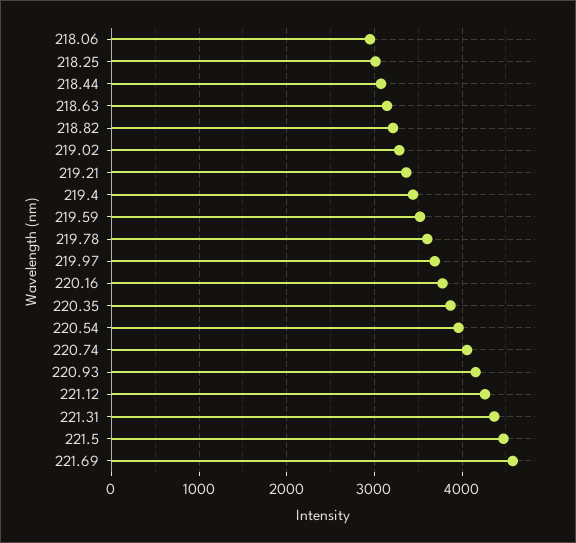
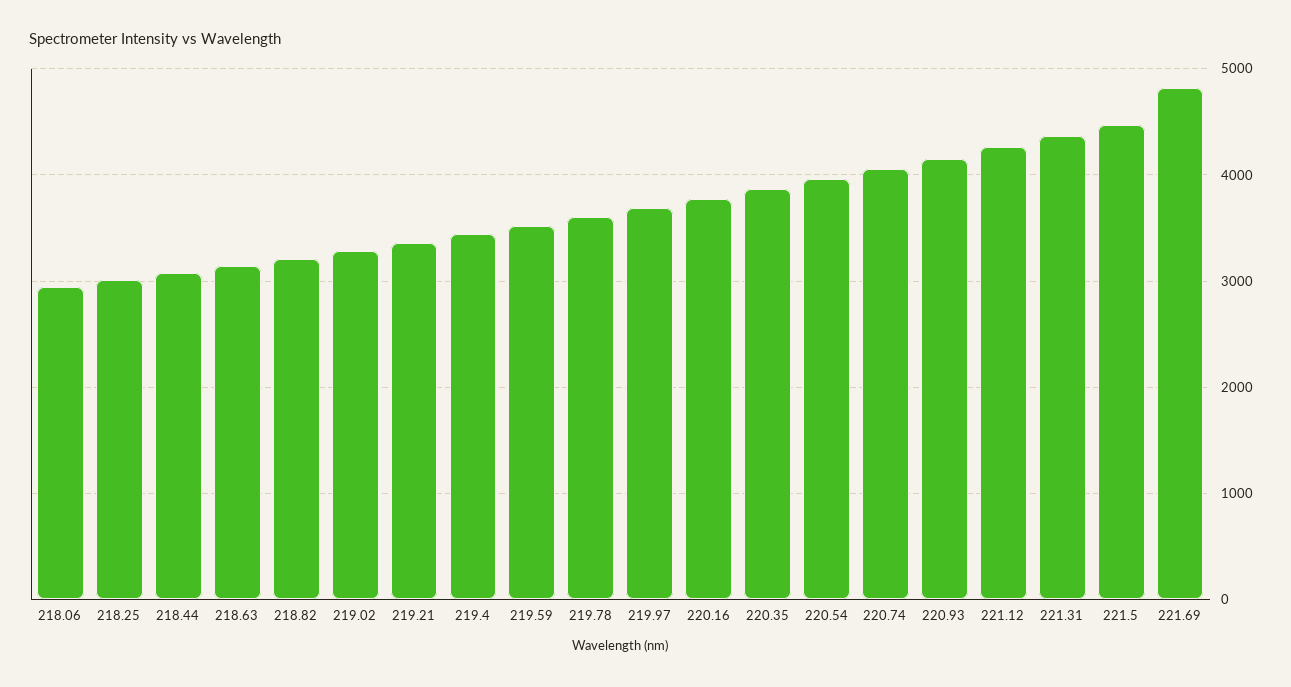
221.69: 4600 -> 4800

